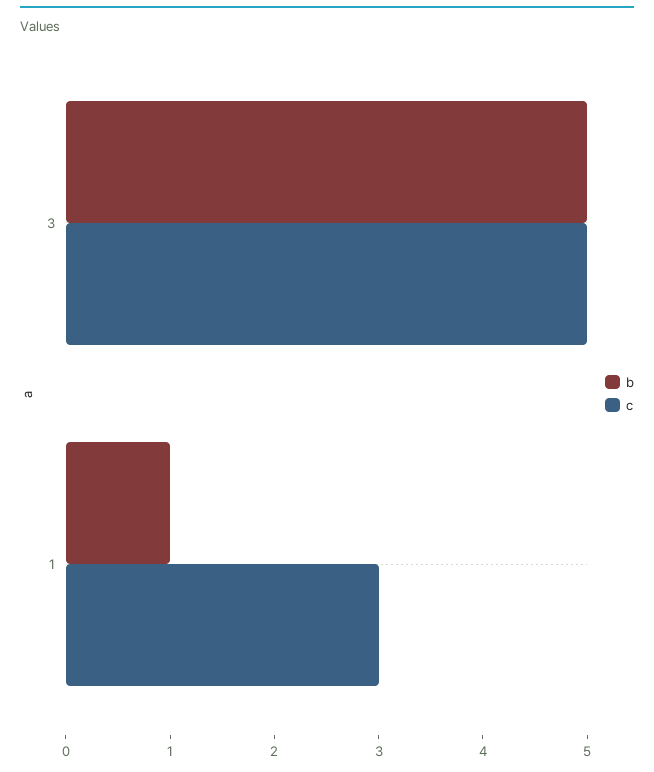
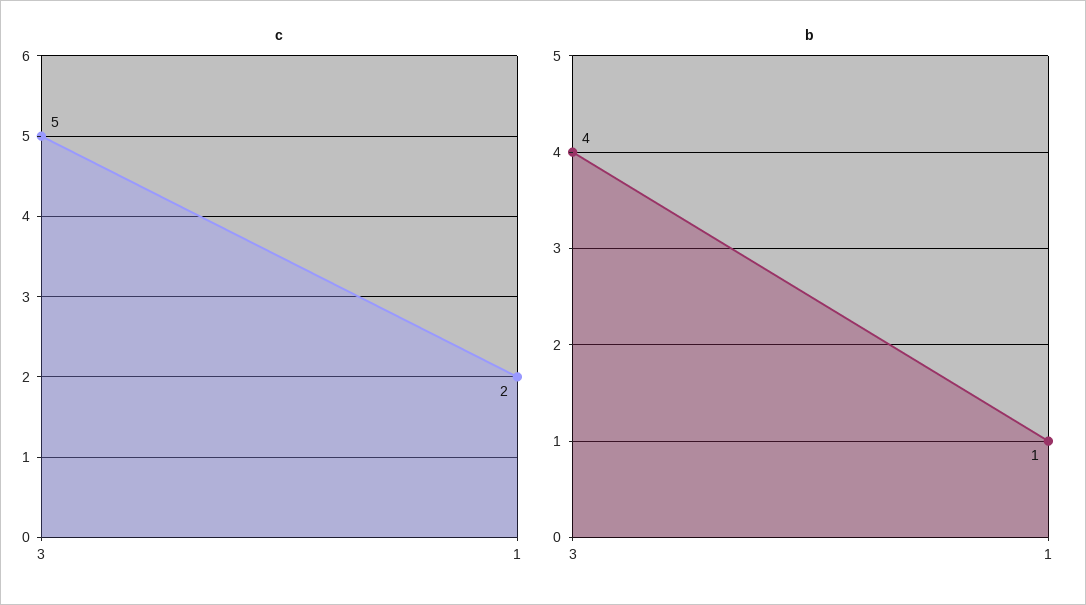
b, 3: 5 -> 4
c, 1: 3 -> 2

